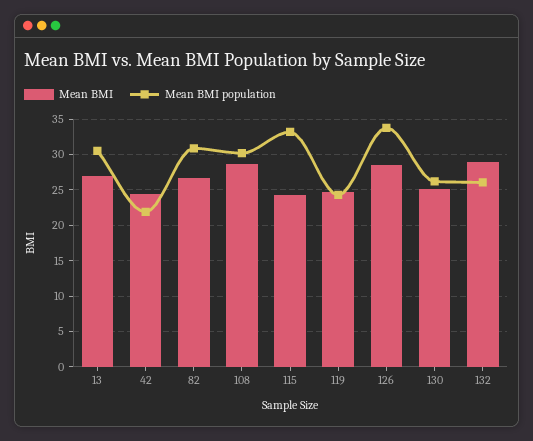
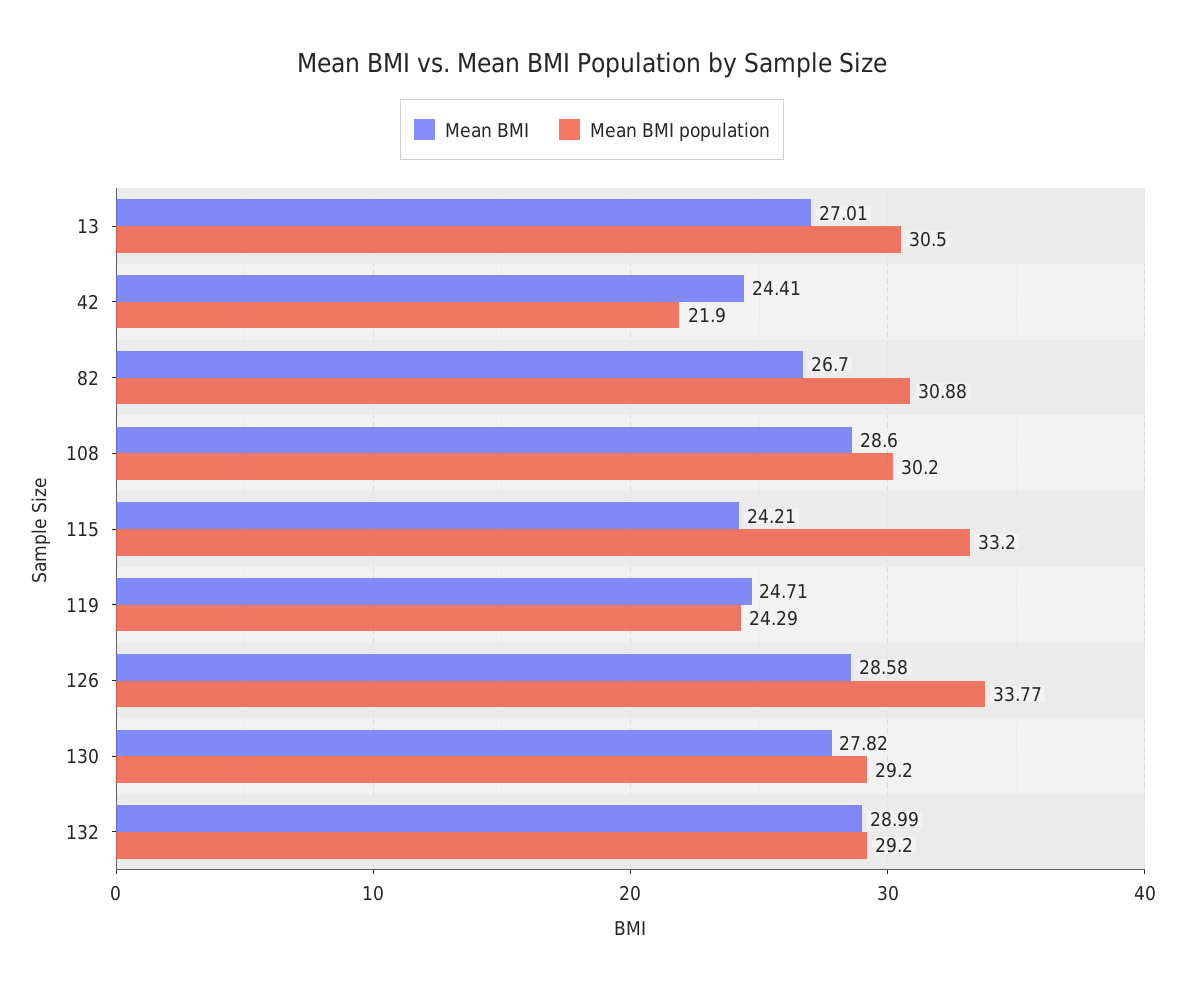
Mean BMI, 130: 25 -> 27.82
Mean BMI population, 130: 26 -> 29.2
Mean BMI population, 132: 26 -> 29.2

